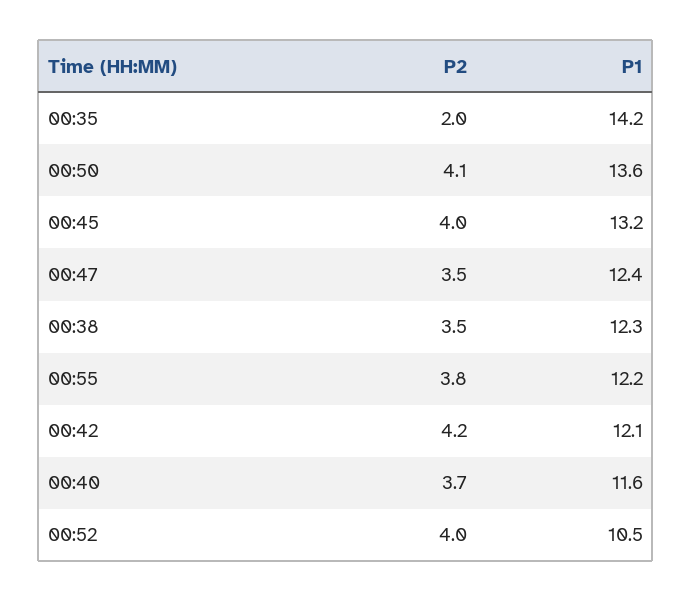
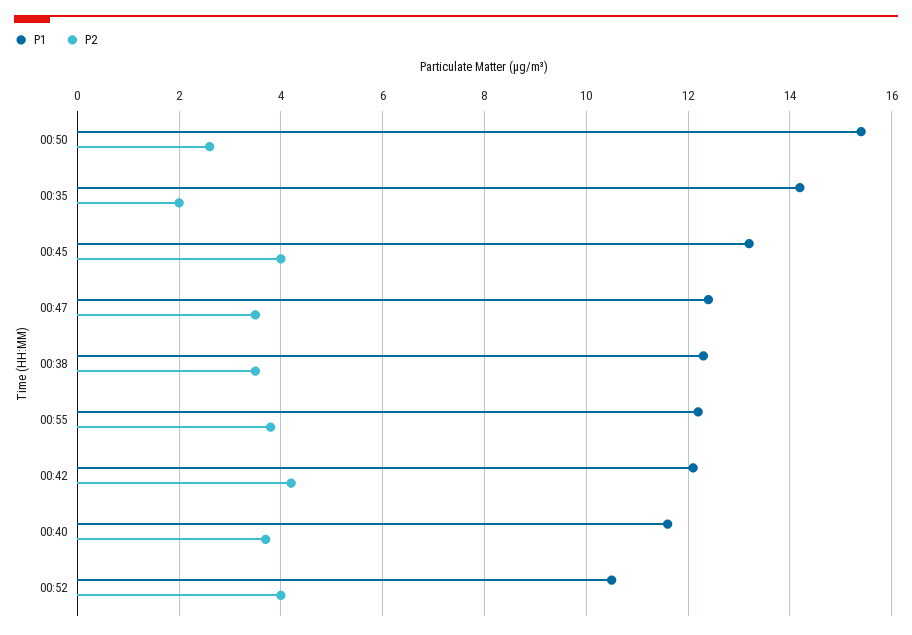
P2, 00:50: 4.1 -> 2.5
P1, 00:50: 13.6 -> 15.5

